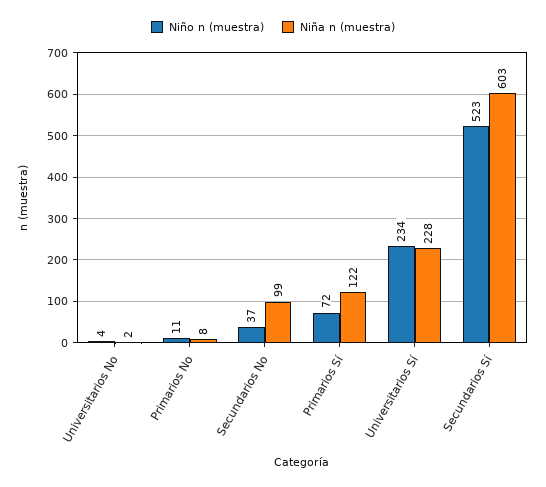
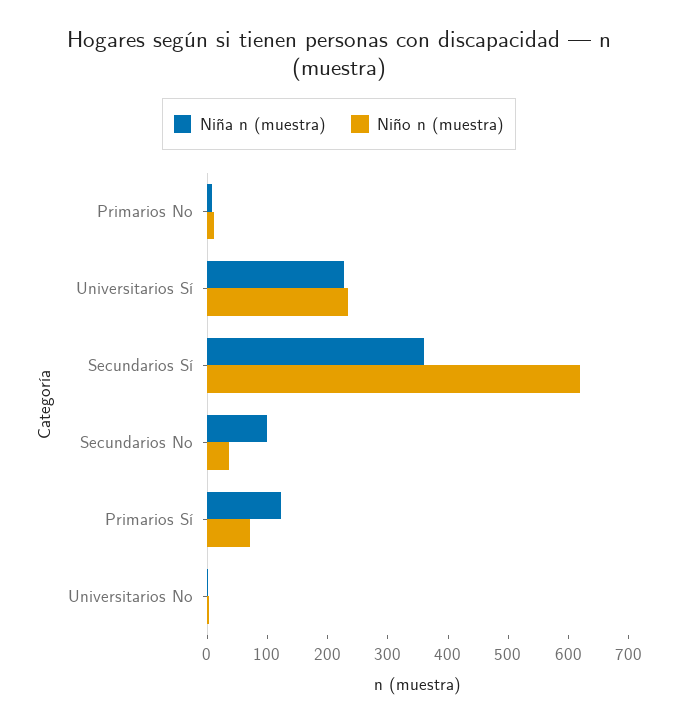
Niño n (muestra), Secundarios Sí: 523 -> 620
Niña n (muestra), Secundarios Sí: 603 -> 360

